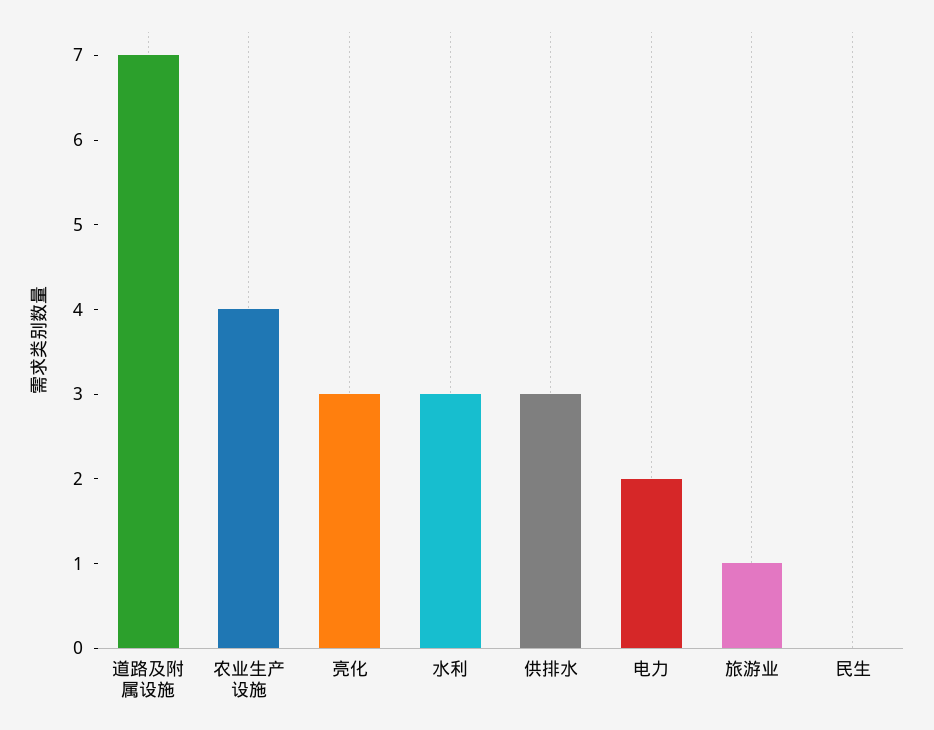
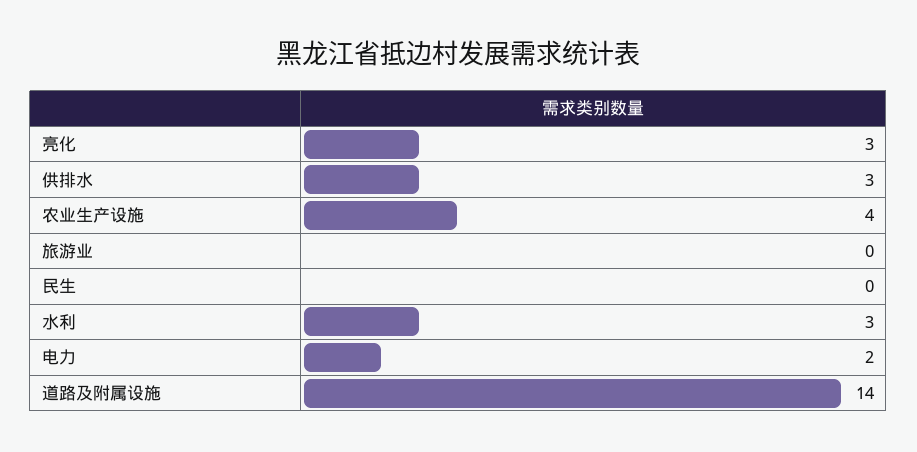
道路及附属设施: 7 -> 14
旅游业: 1 -> 0

